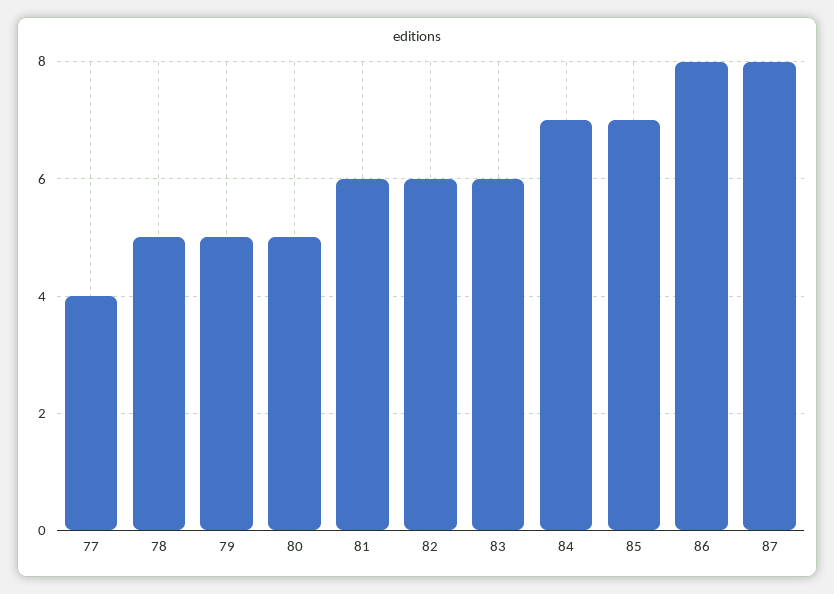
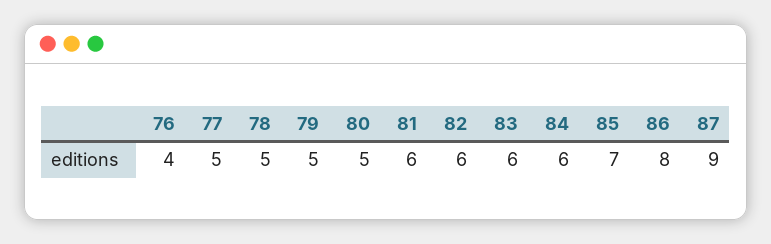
77: 4 -> 5
84: 7 -> 6
87: 8 -> 9
76: none -> 4

